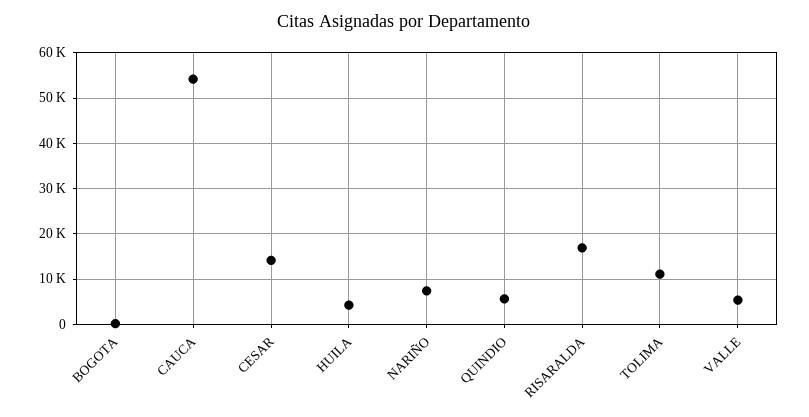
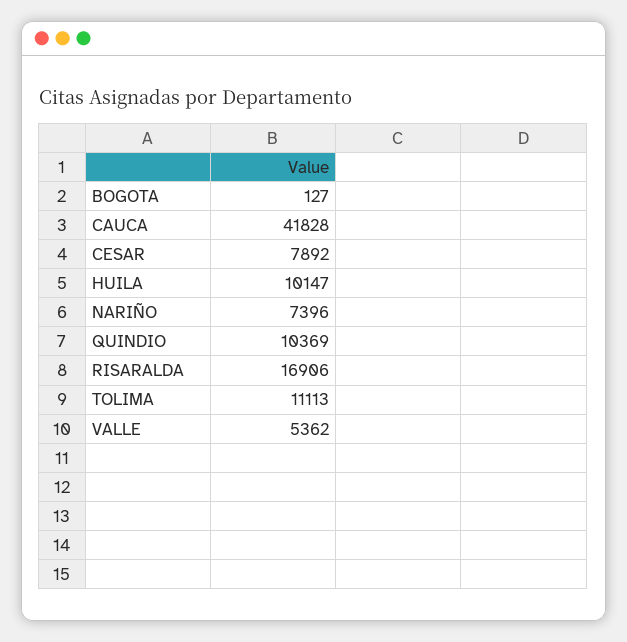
CAUCA: 54000 -> 41828
CESAR: 14000 -> 7892
HUILA: 4000 -> 10147
QUINDIO: 6000 -> 10369

